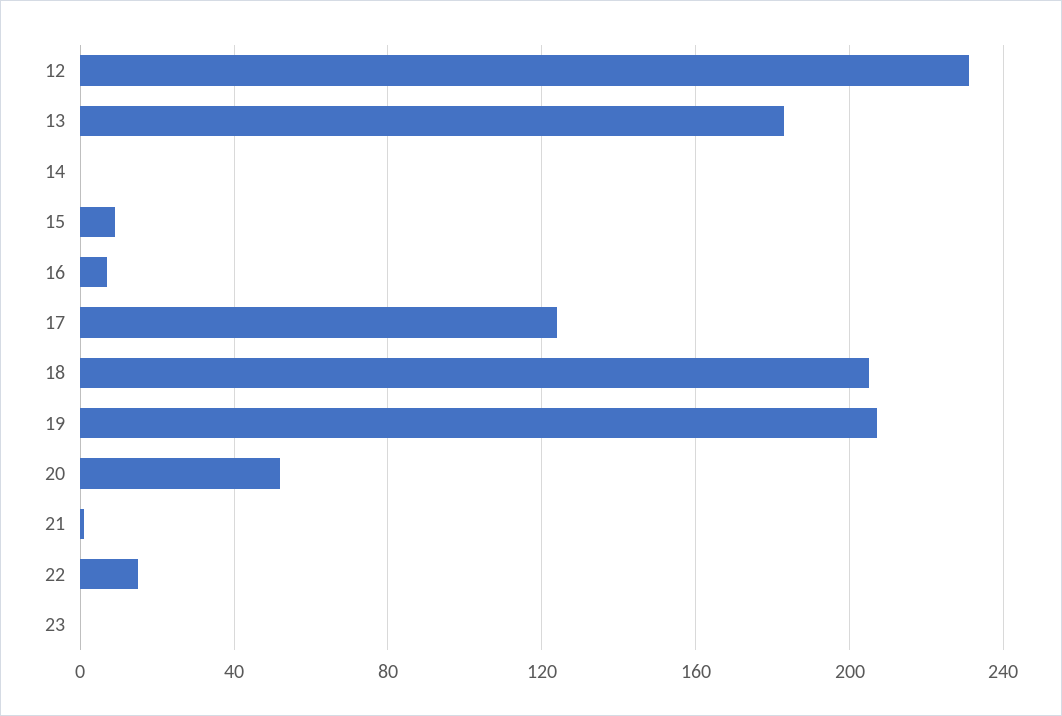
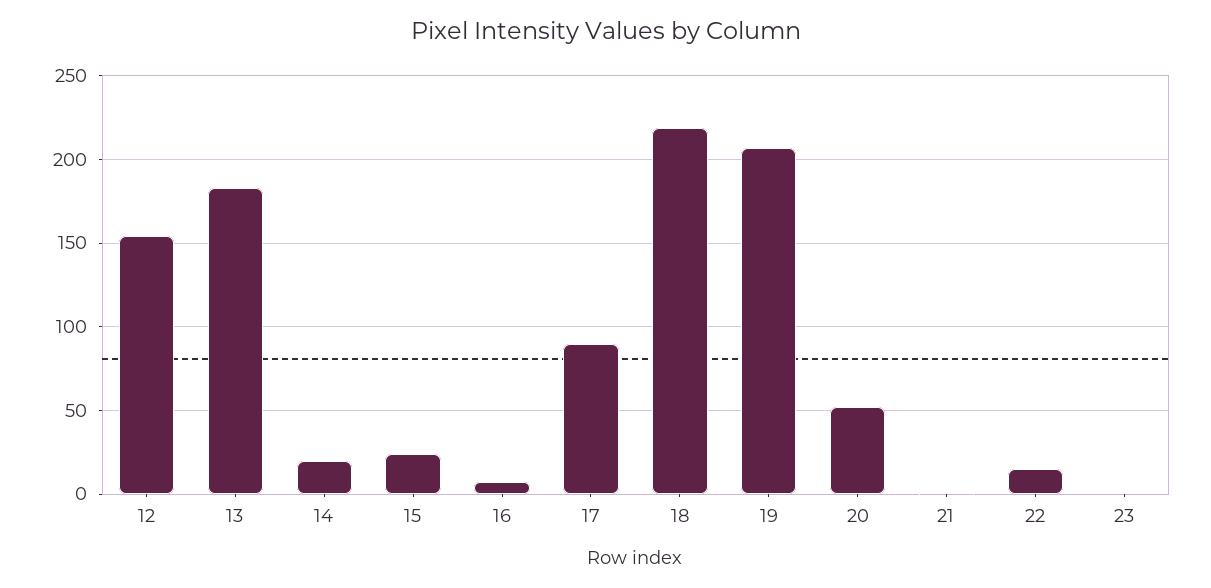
12: 230 -> 155
14: 0 -> 20
15: 10 -> 25
17: 125 -> 90
18: 205 -> 220

